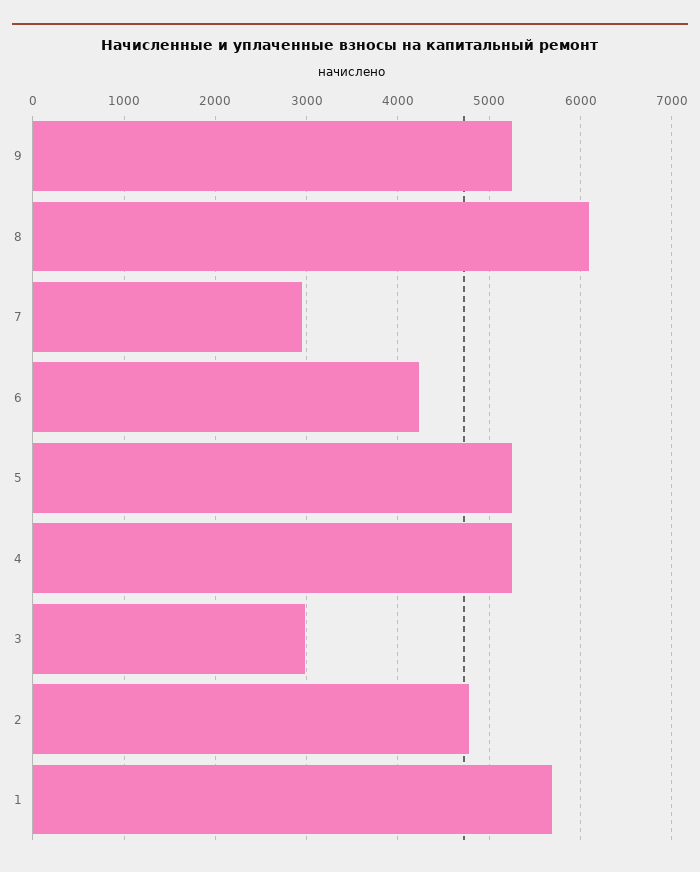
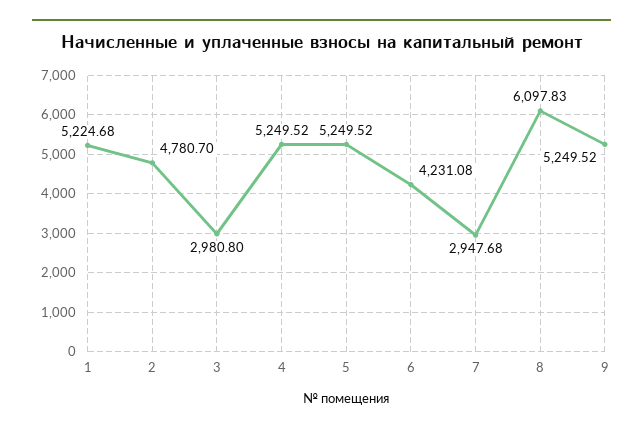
1: 5700 -> 5224.68

